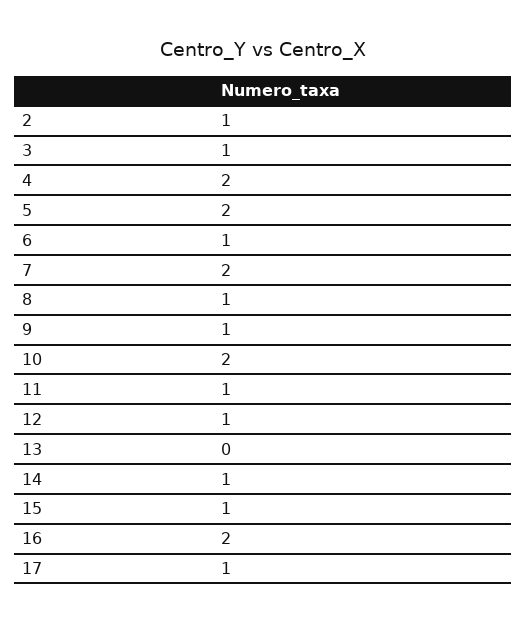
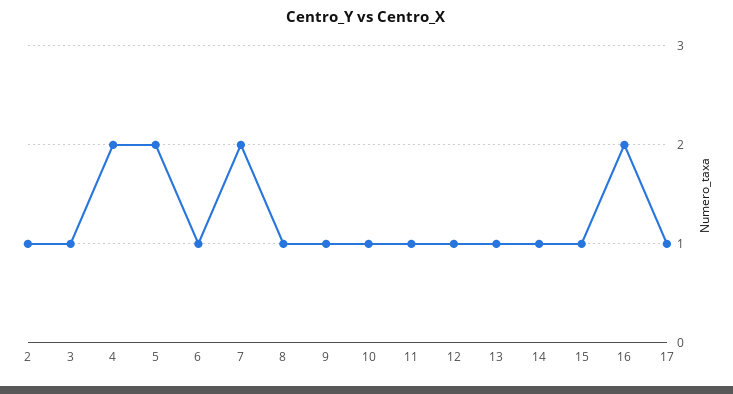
10: 2 -> 1
13: 0 -> 1

